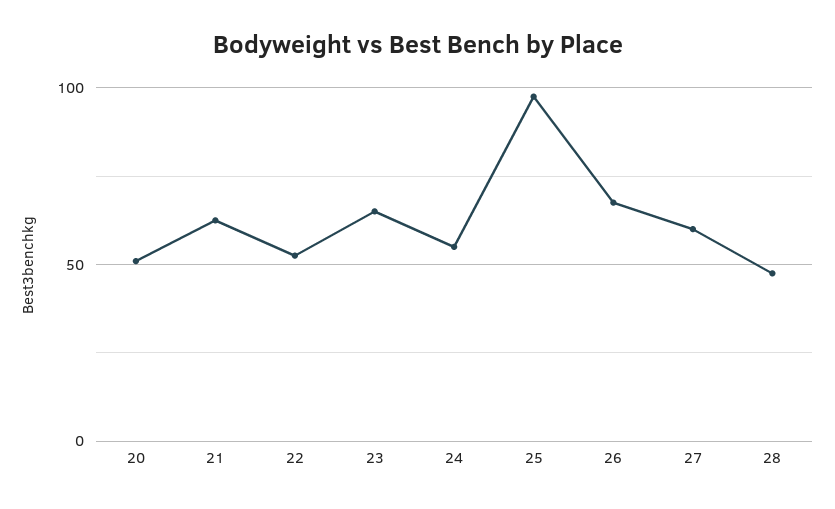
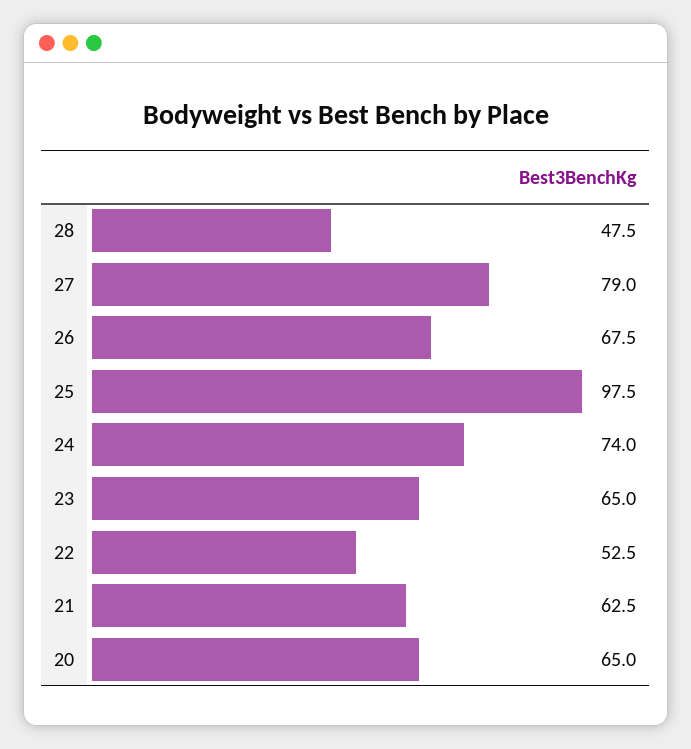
20: 50 -> 65
24: 55 -> 74
27: 60 -> 79

